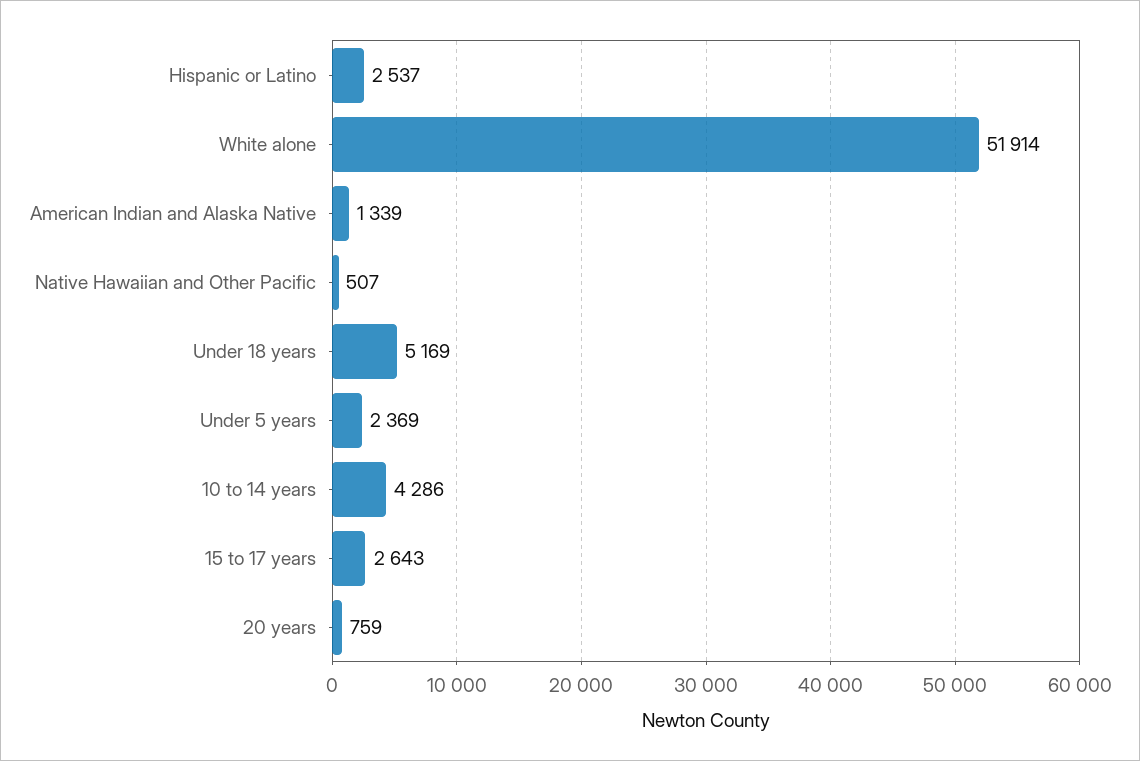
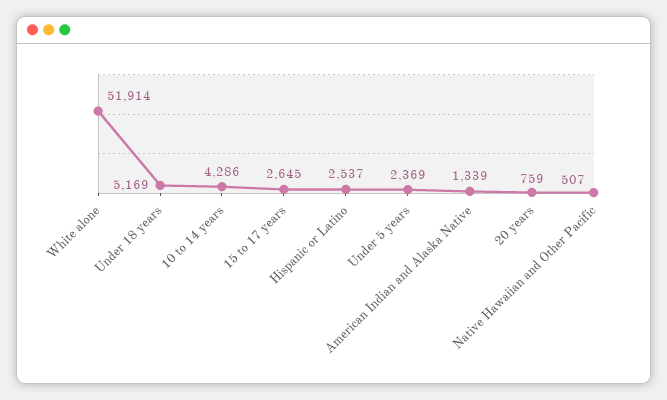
15 to 17 years: 2643 -> 2645

